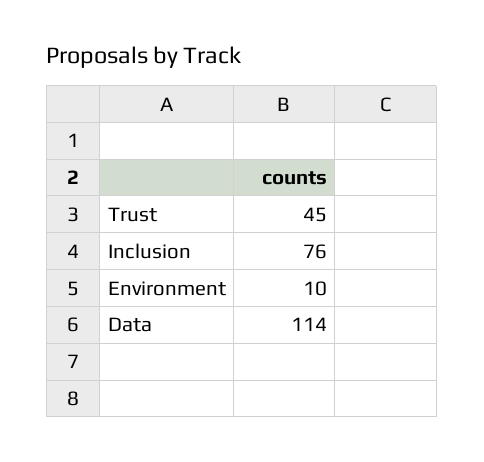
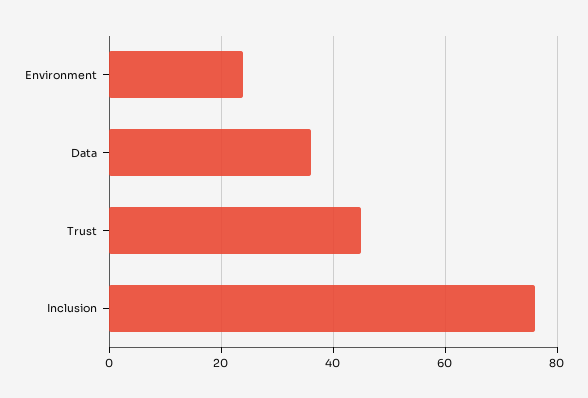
Environment: 10 -> 25
Data: 114 -> 35

